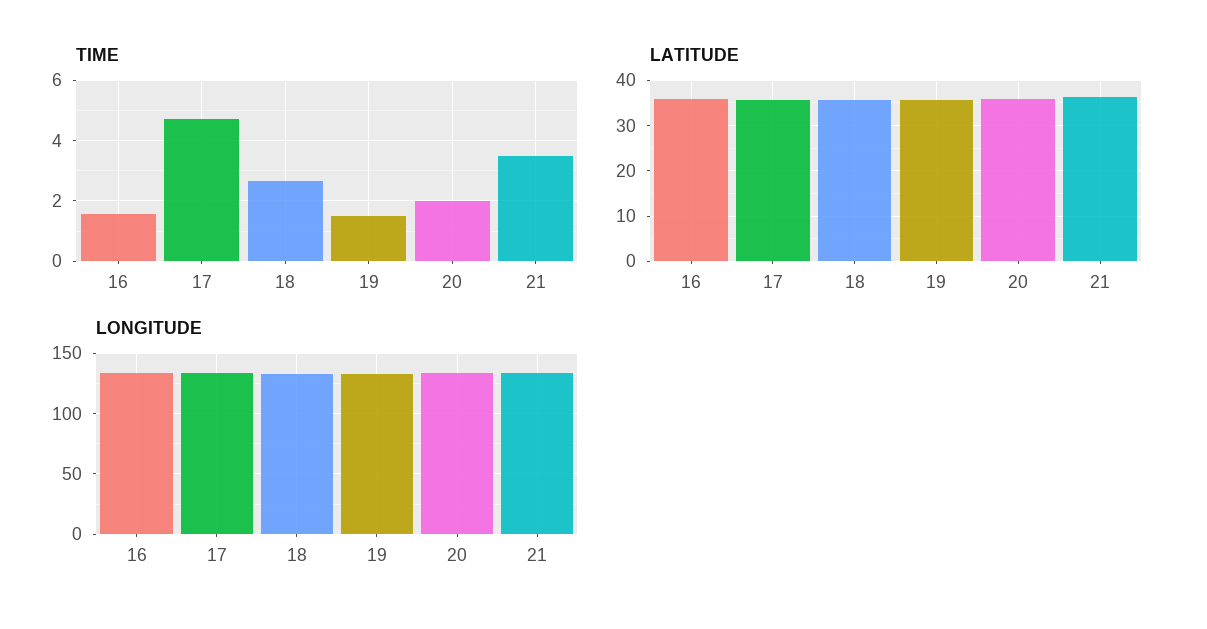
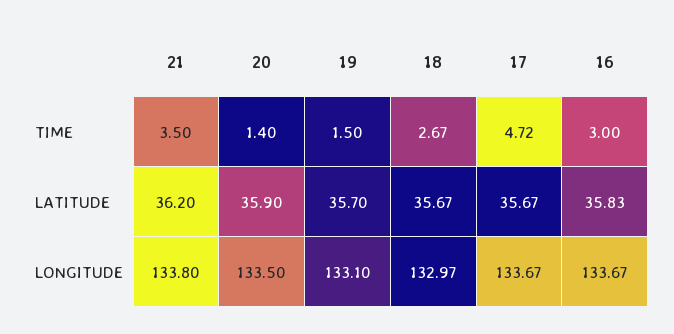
TIME, 16: 1.6 -> 3
TIME, 20: 2 -> 1.4

